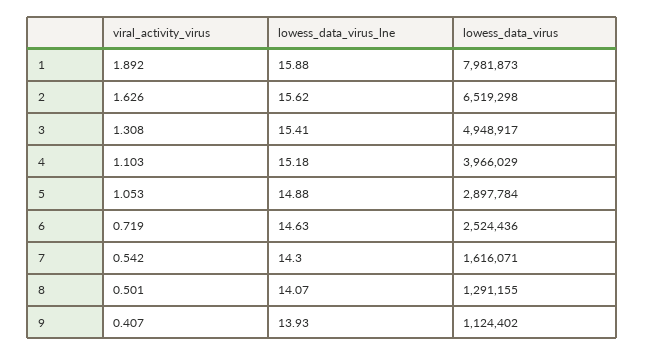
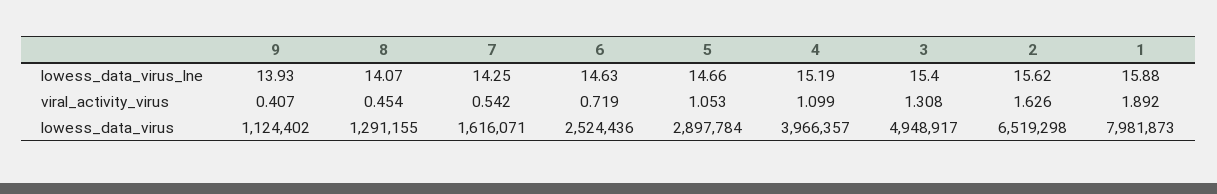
lowess_data_virus_lne, 3: 15.41 -> 15.4
viral_activity_virus, 4: 1.103 -> 1.099
lowess_data_virus_lne, 4: 15.18 -> 15.19
lowess_data_virus, 4: 3966029 -> 3966357
lowess_data_virus_lne, 5: 14.88 -> 14.66
lowess_data_virus_lne, 7: 14.3 -> 14.25
viral_activity_virus, 8: 0.501 -> 0.454

